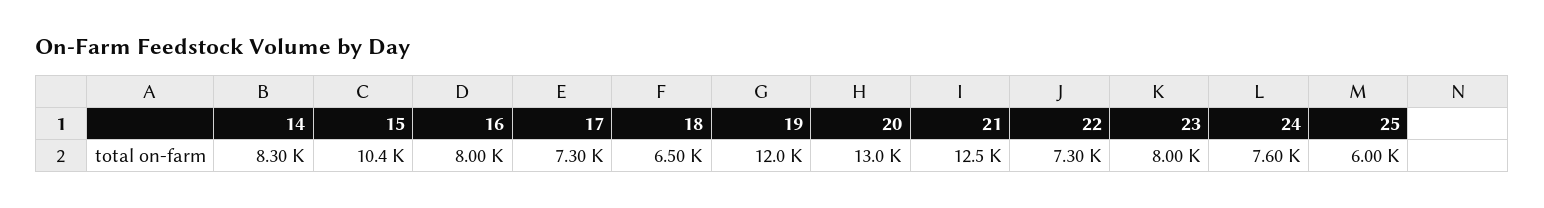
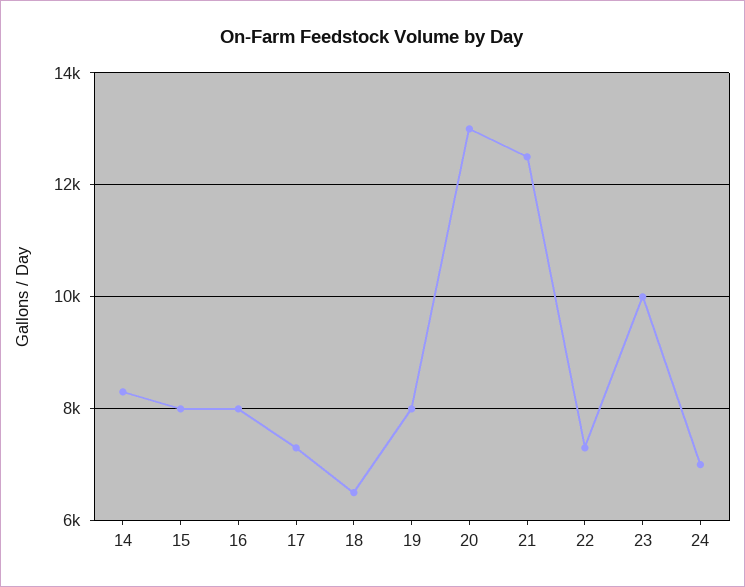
15: 10400 -> 8000
19: 12000 -> 8000
23: 8000 -> 10000
24: 7600 -> 7000
25: 6000 -> none

